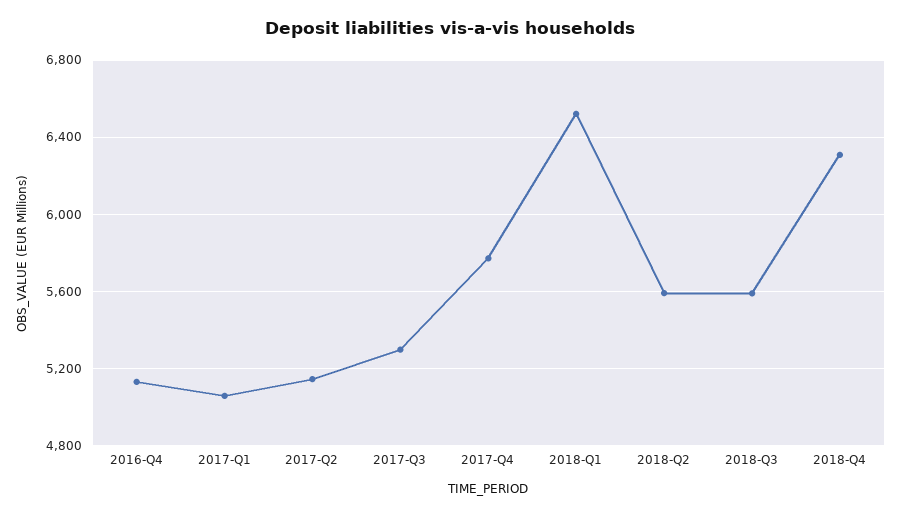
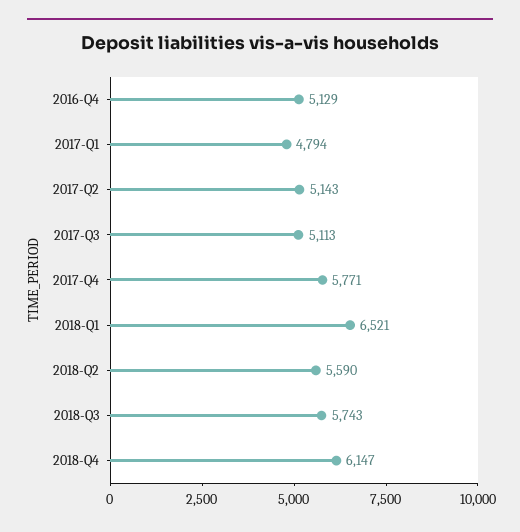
2017-Q1: 5050 -> 4794
2017-Q3: 5300 -> 5113
2018-Q3: 5600 -> 5743
2018-Q4: 6300 -> 6147

